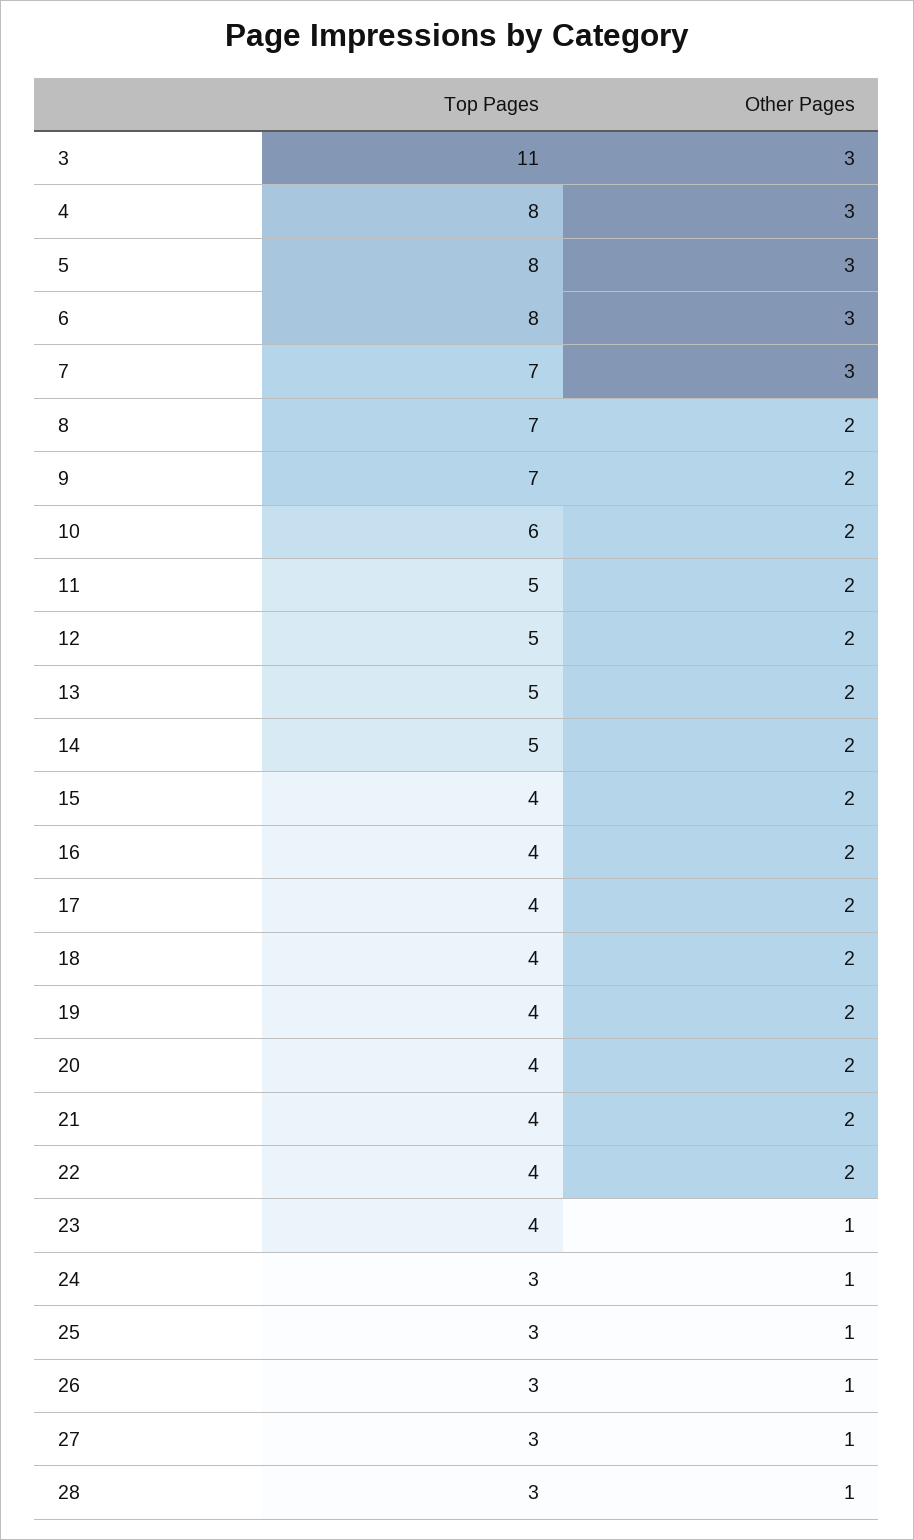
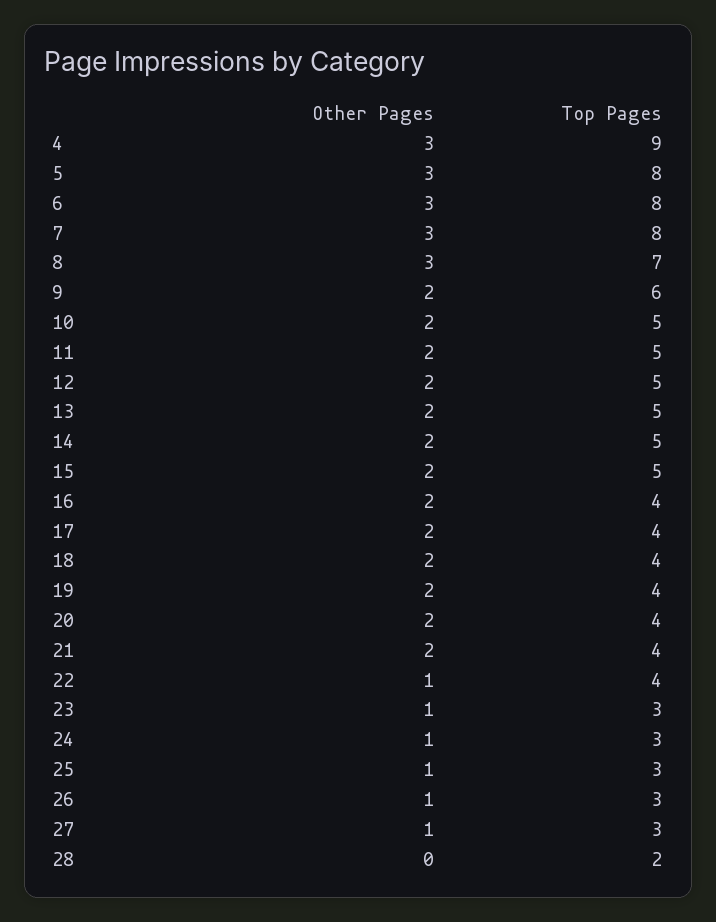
Top Pages, 3: 11 -> none
Other Pages, 3: 3 -> none
Top Pages, 4: 8 -> 9
Top Pages, 7: 7 -> 8
Other Pages, 8: 2 -> 3
Top Pages, 9: 7 -> 6
Top Pages, 10: 6 -> 5
Top Pages, 15: 4 -> 5
Other Pages, 22: 2 -> 1
Top Pages, 23: 4 -> 3
Top Pages, 28: 3 -> 2
Other Pages, 28: 1 -> 0

